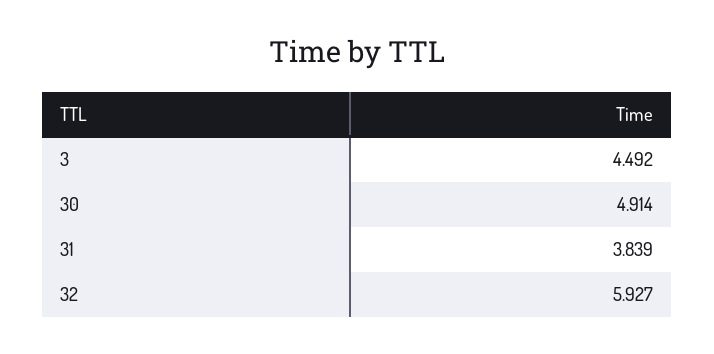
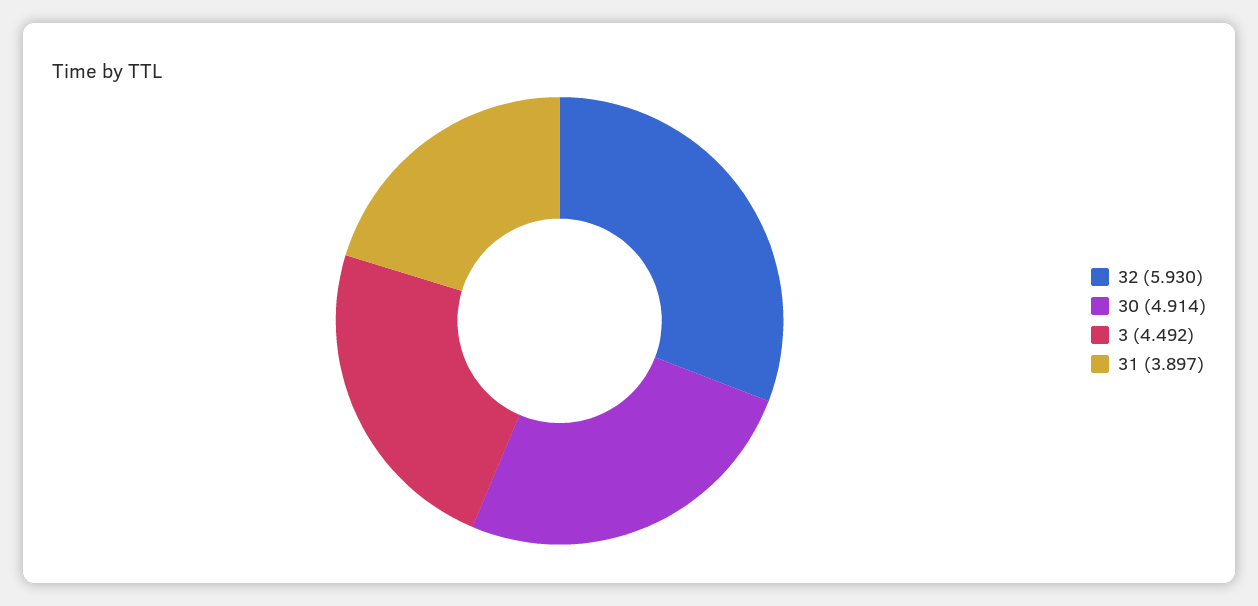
31: 3.839 -> 3.897
32: 5.927 -> 5.93

